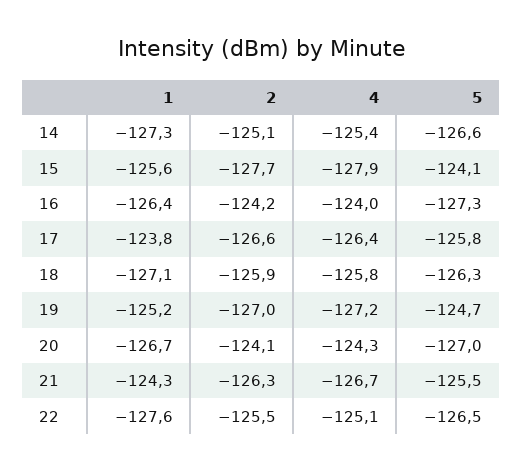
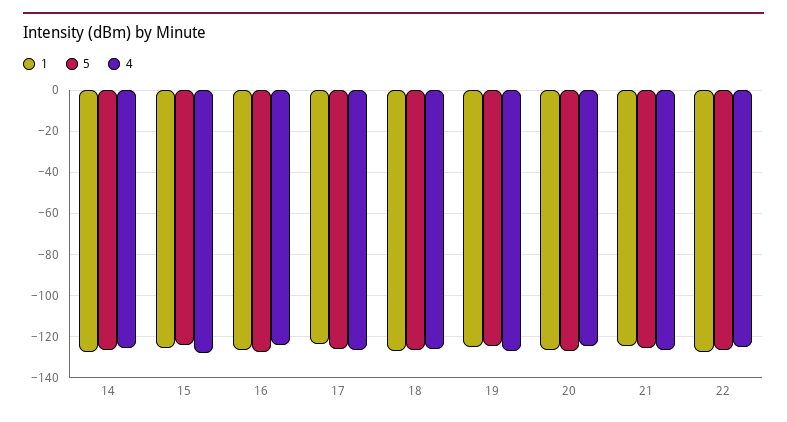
2, 14: -125.1 -> none
2, 15: -127.7 -> none
2, 16: -124.2 -> none
2, 17: -126.6 -> none
2, 18: -125.9 -> none
2, 19: -127 -> none
2, 20: -124.1 -> none
2, 21: -126.3 -> none
2, 22: -125.5 -> none

